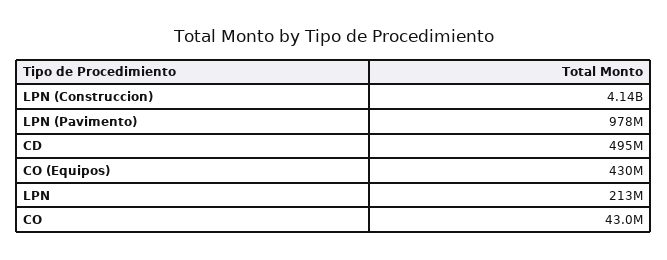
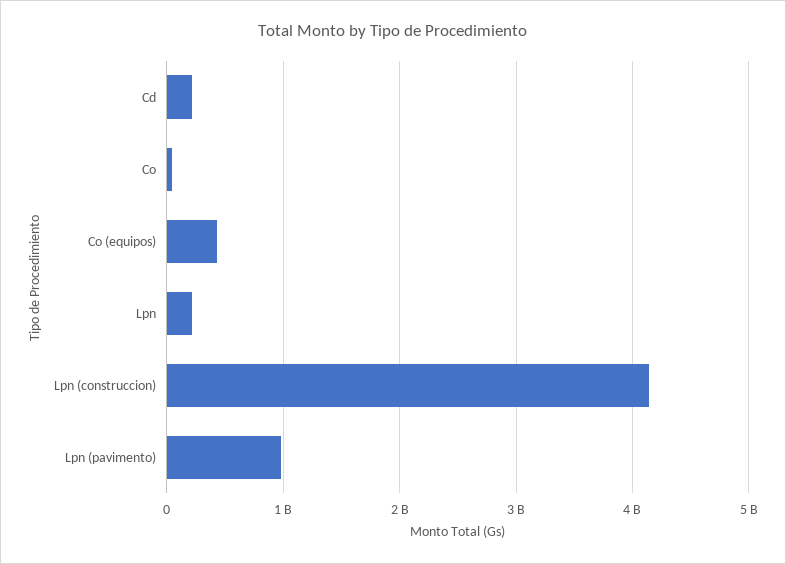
CD: 495000000 -> 200000000

